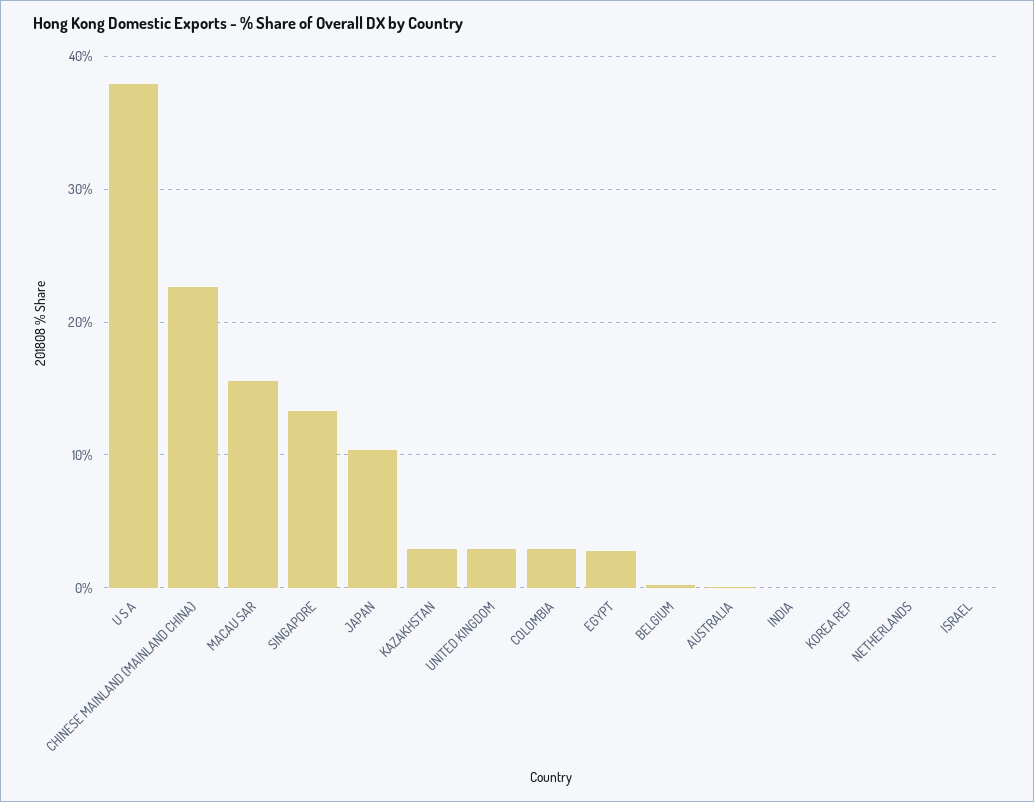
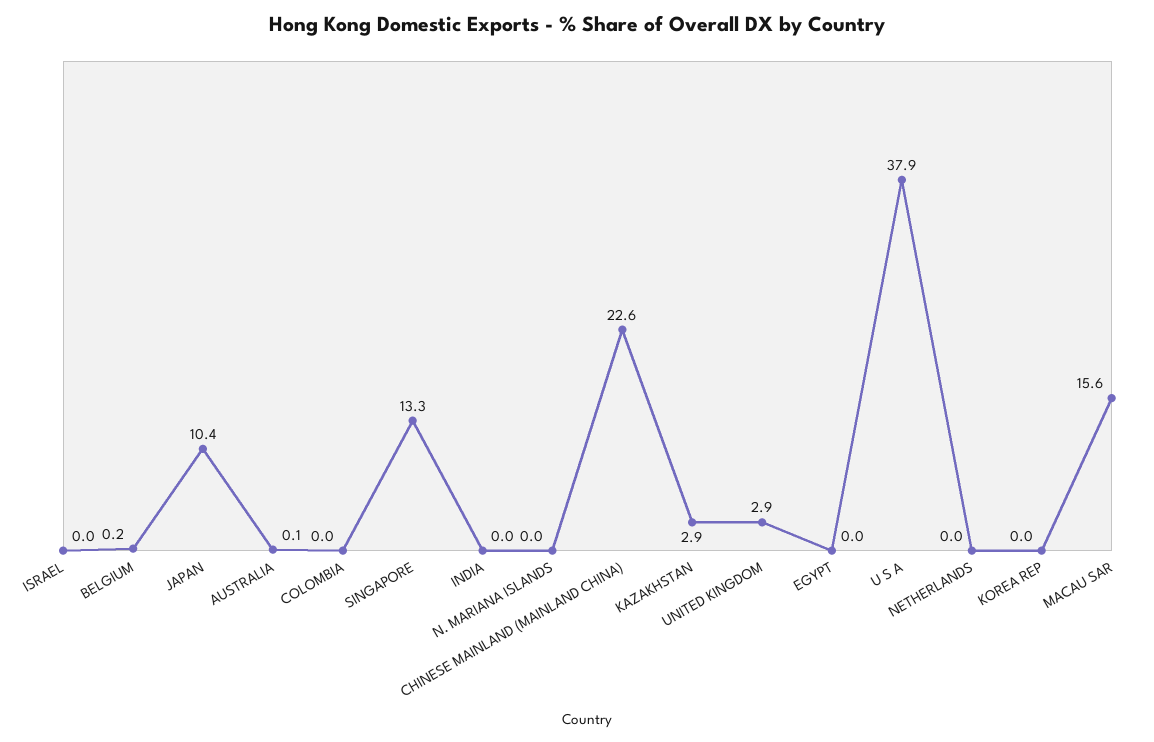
COLOMBIA: 3 -> 0
EGYPT: 3 -> 0
N. MARIANA ISLANDS: none -> 0

